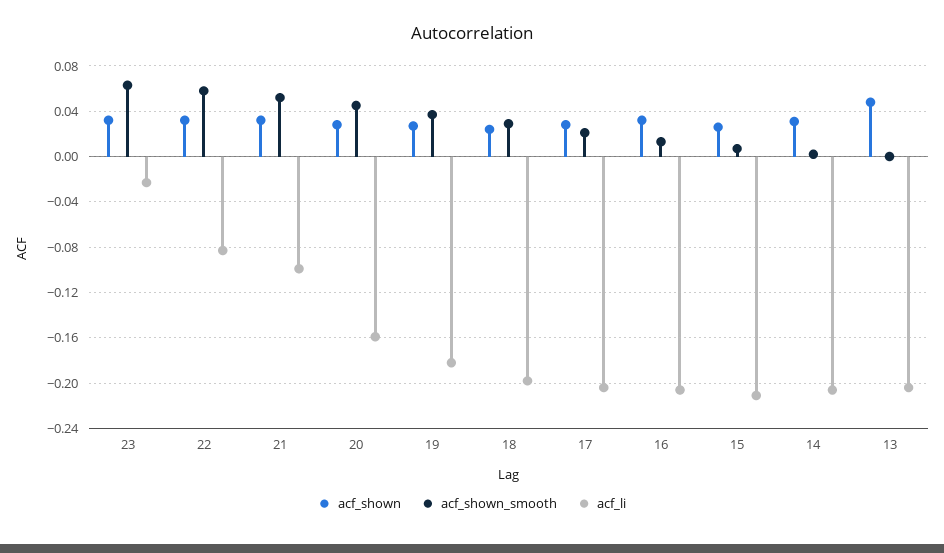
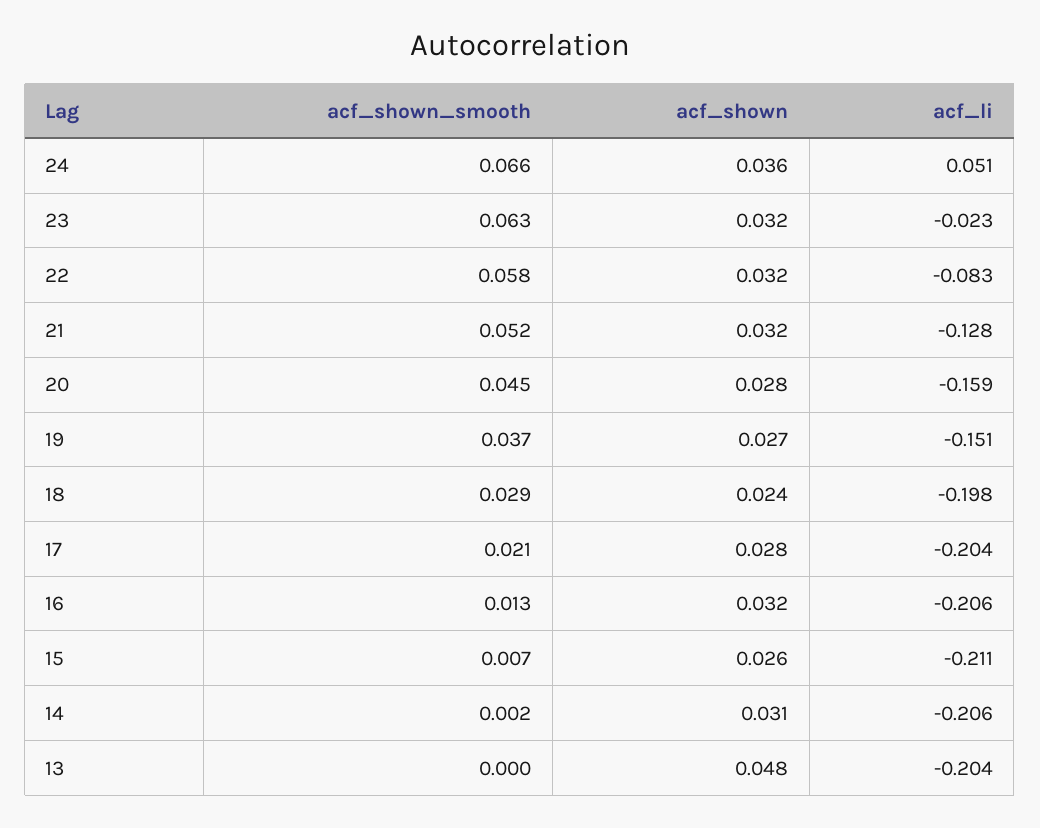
acf_li, 21: -0.1 -> -0.128
acf_li, 19: -0.18 -> -0.151
acf_shown_smooth, 24: none -> 0.066
acf_shown, 24: none -> 0.036
acf_li, 24: none -> 0.051

